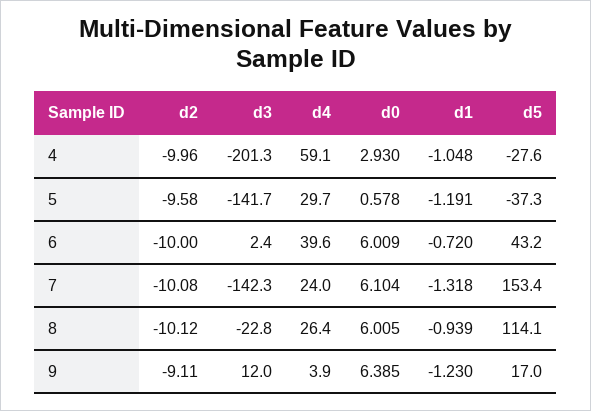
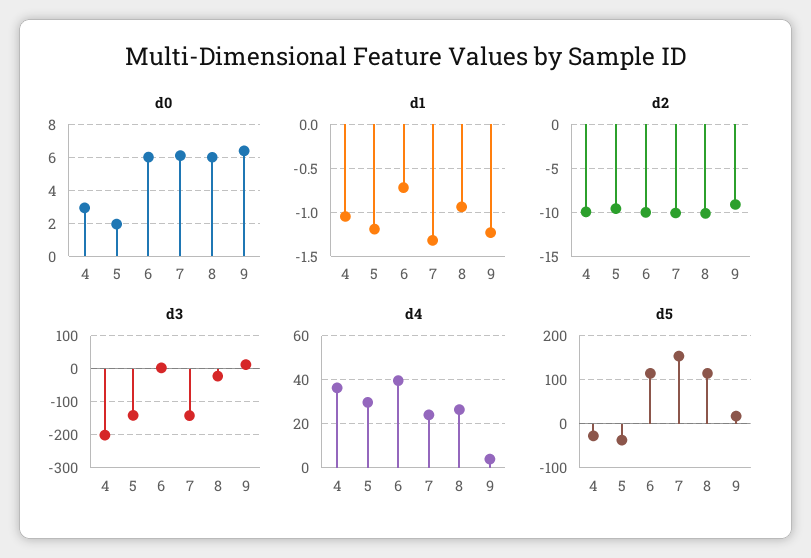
d4, 4: 59.1 -> 35
d0, 5: 0.578 -> 2
d5, 6: 43.2 -> 120

